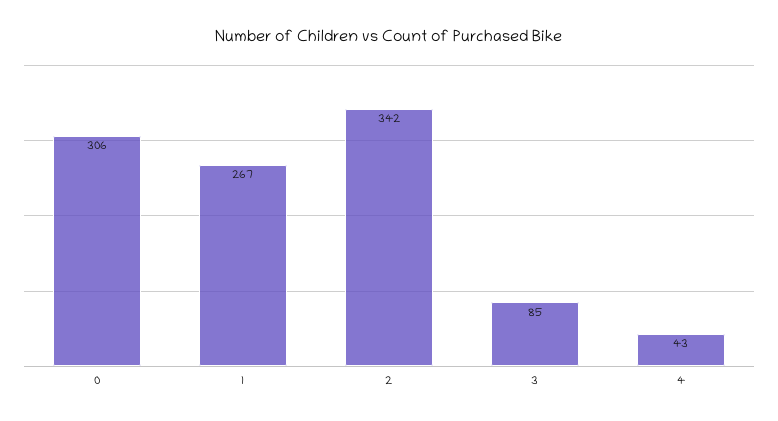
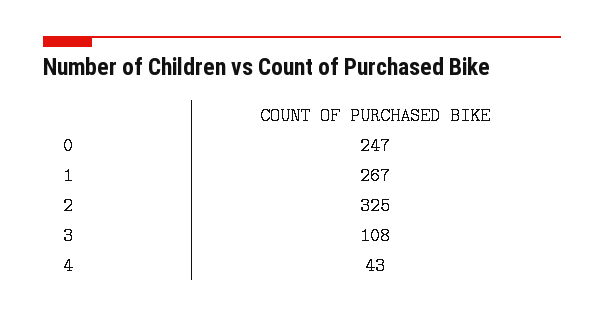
0: 306 -> 247
2: 342 -> 325
3: 85 -> 108

